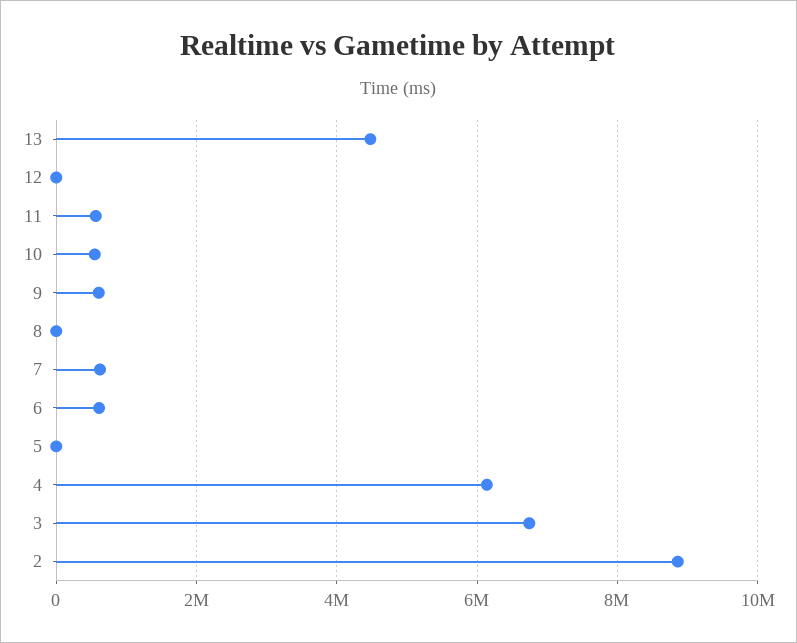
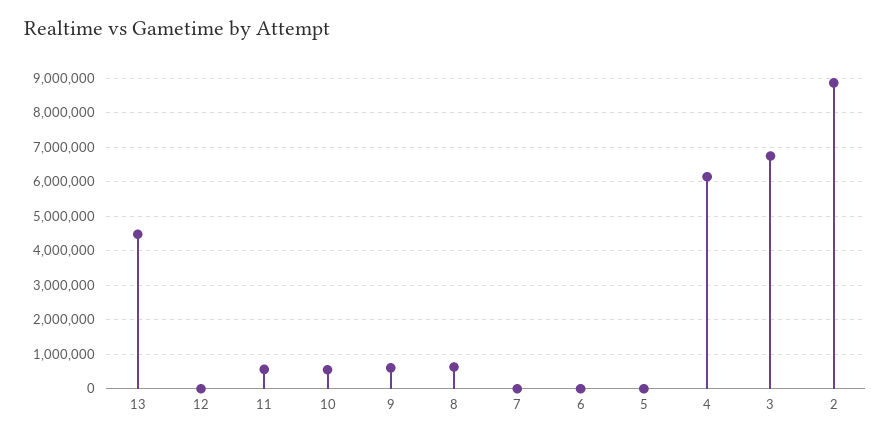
8: 0 -> 600000
7: 600000 -> 0
6: 600000 -> 0

